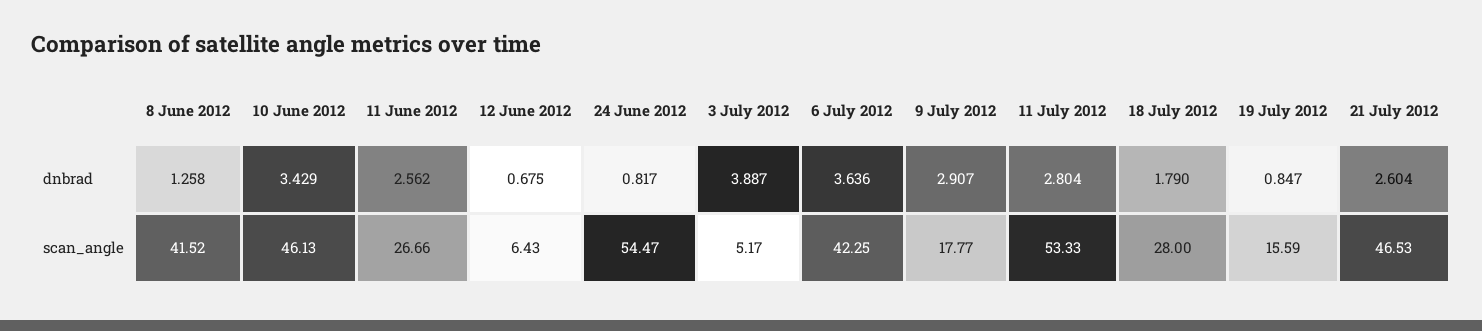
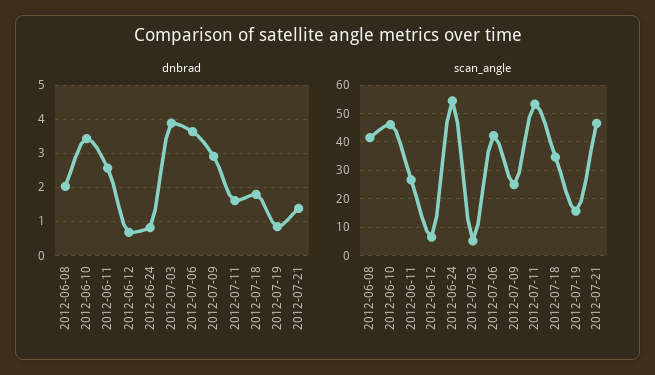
dnbrad, 8 June 2012: 1.258 -> 2
dnbrad, 11 July 2012: 2.804 -> 1.6
dnbrad, 21 July 2012: 2.604 -> 1.4
scan_angle, 9 July 2012: 17.77 -> 25
scan_angle, 18 July 2012: 28 -> 35

